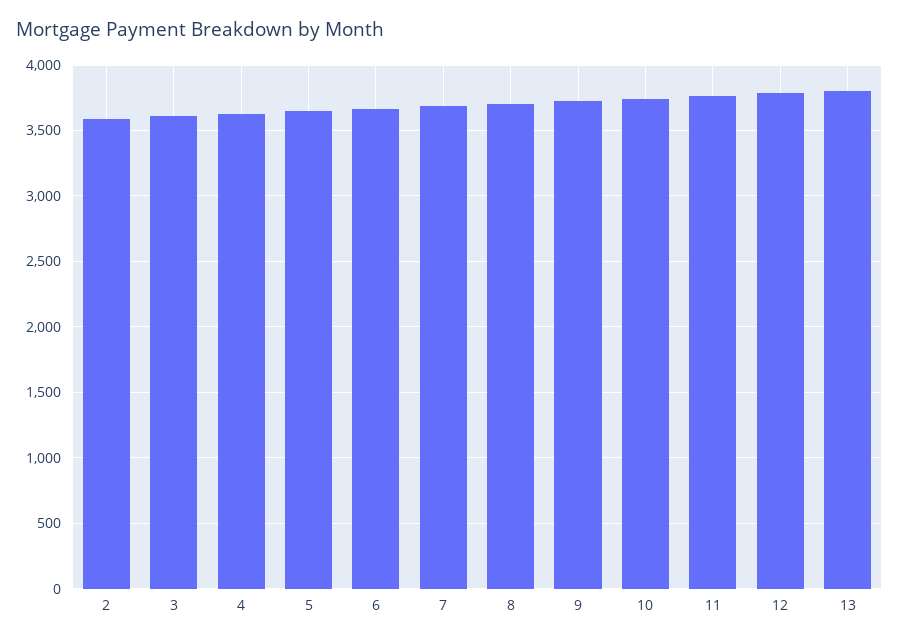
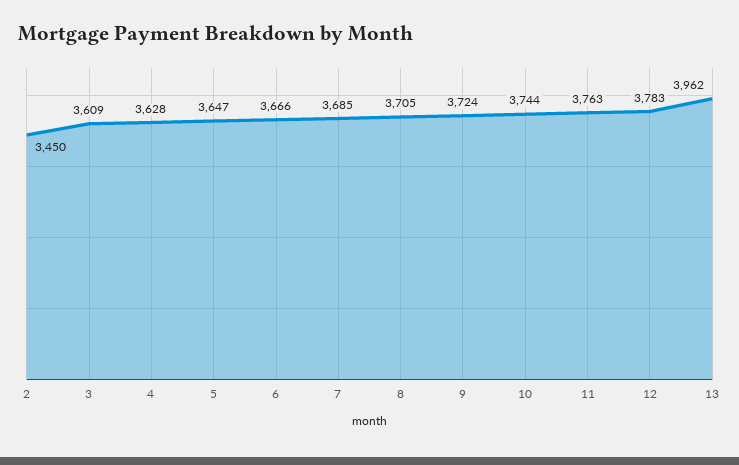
2: 3600 -> 3450
13: 3800 -> 3962

